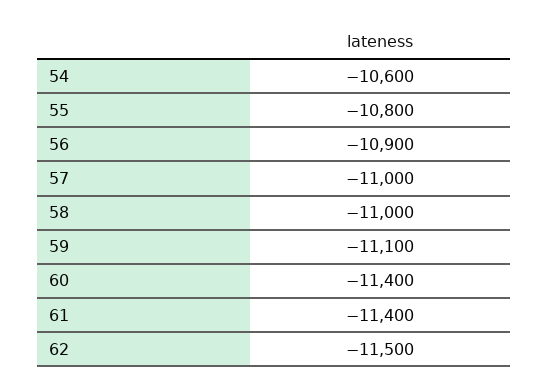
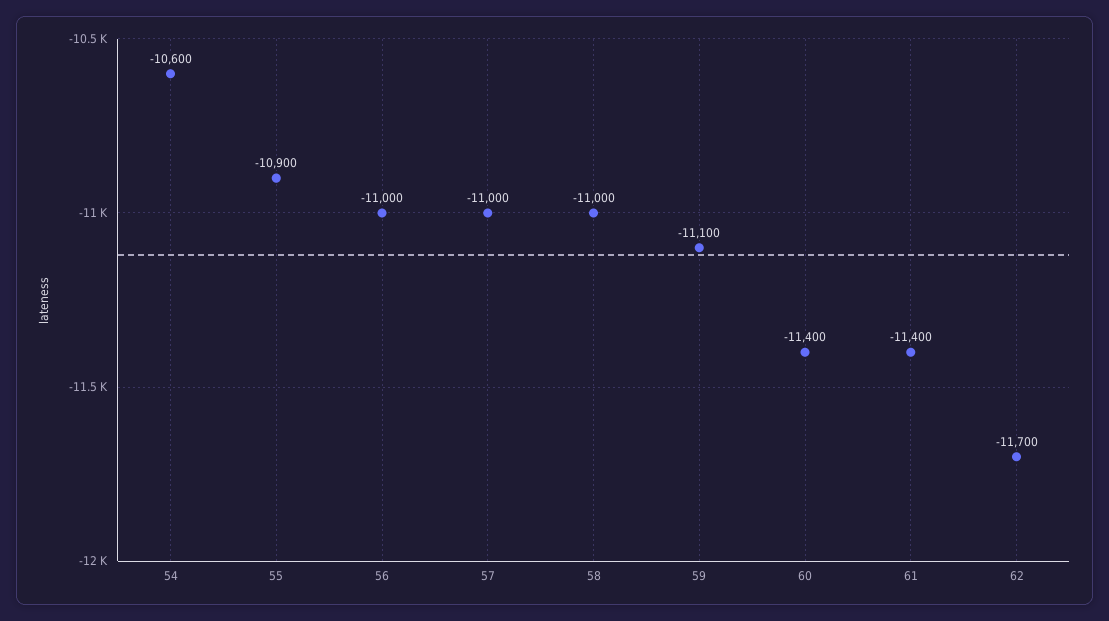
55: -10800 -> -10900
56: -10900 -> -11000
62: -11500 -> -11700

